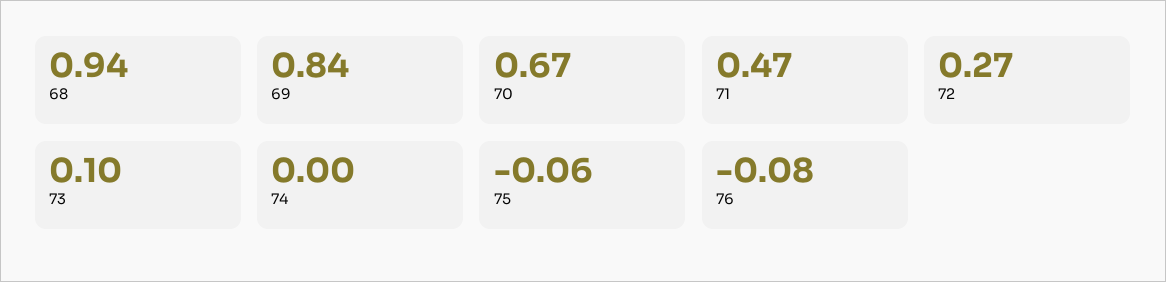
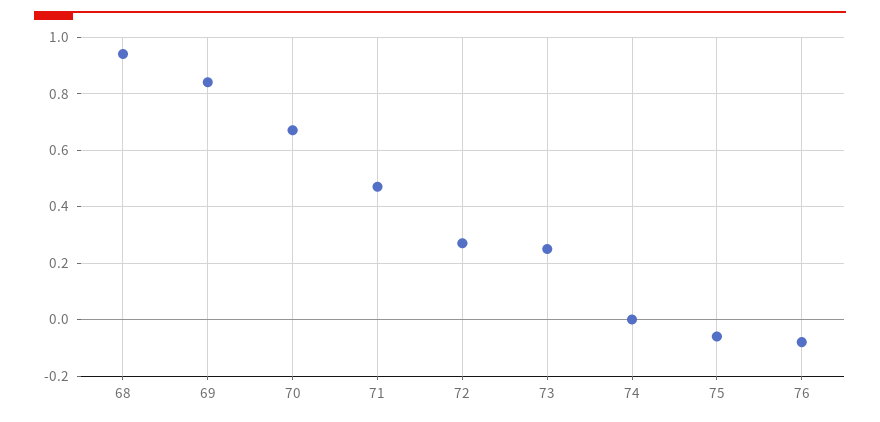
73: 0.1 -> 0.25

